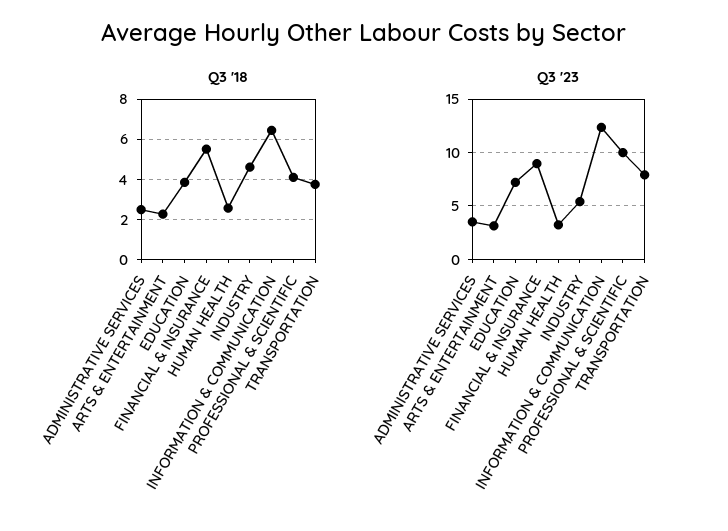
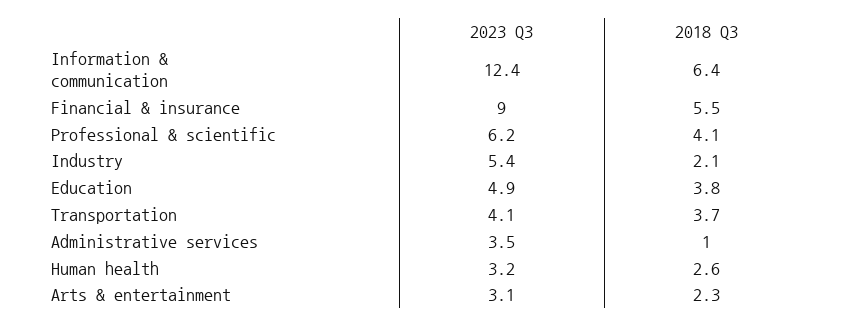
Q3 '18, ADMINISTRATIVE SERVICES: 2.5 -> 1
Q3 '18, INDUSTRY: 4.5 -> 2.1
Q3 '23, EDUCATION: 7 -> 4.9
Q3 '23, PROFESSIONAL & SCIENTIFIC: 10 -> 6.2
Q3 '23, TRANSPORTATION: 8 -> 4.1

